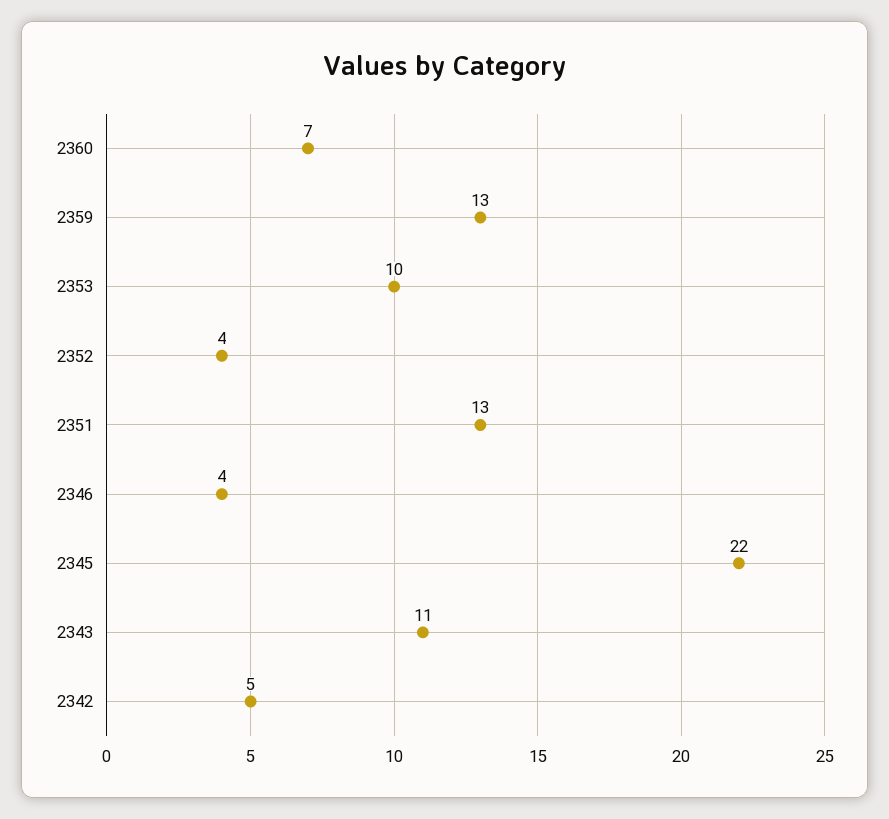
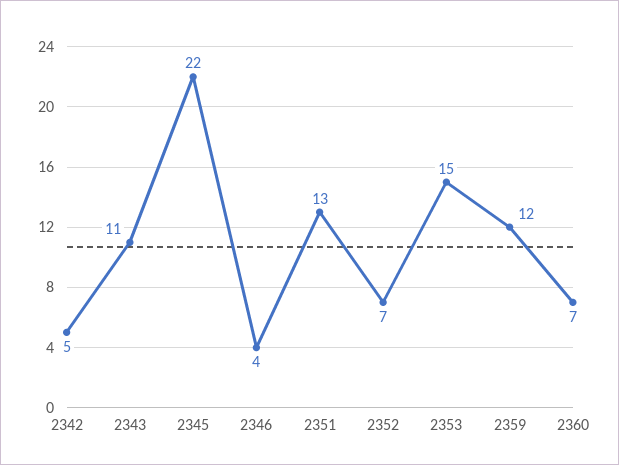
2359: 13 -> 12
2353: 10 -> 15
2352: 4 -> 7

